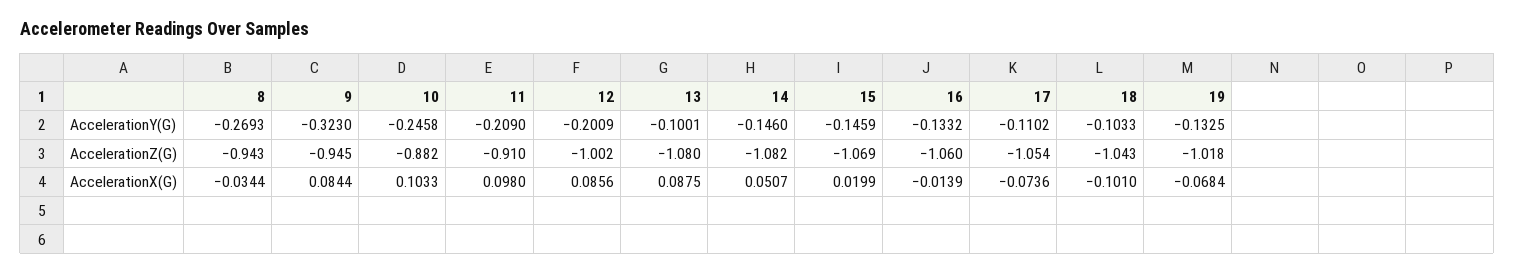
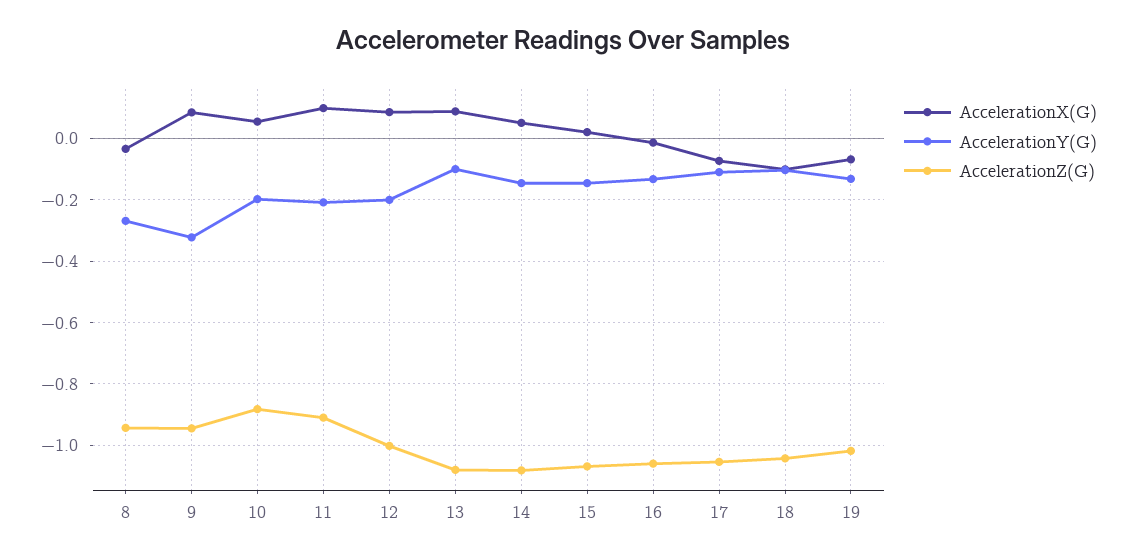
AccelerationY(G), 10: -0.2458 -> -0.2
AccelerationX(G), 10: 0.1033 -> 0.06

